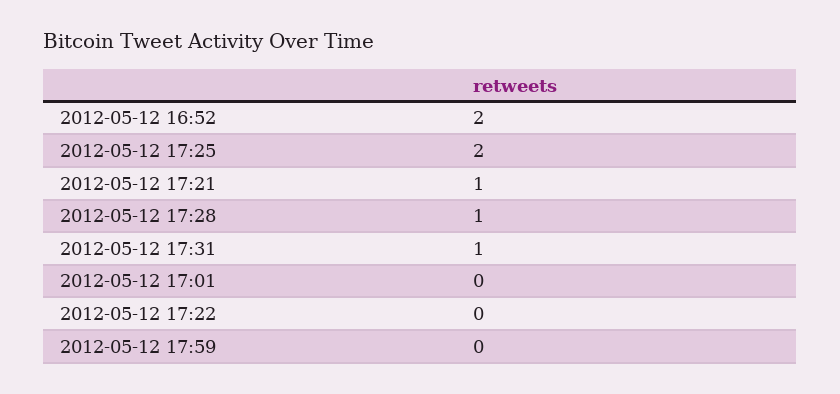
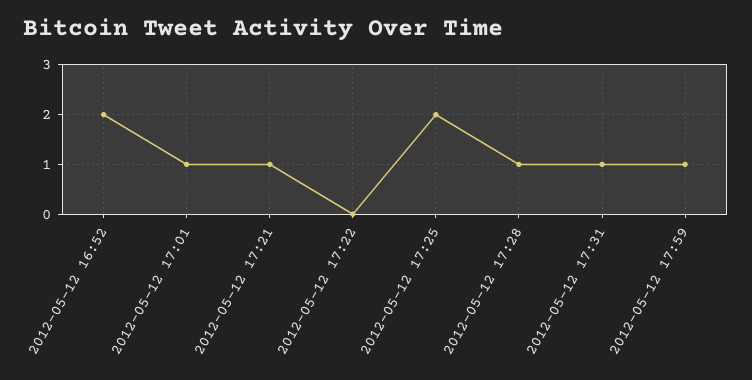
2012-05-12 17:01: 0 -> 1
2012-05-12 17:59: 0 -> 1

